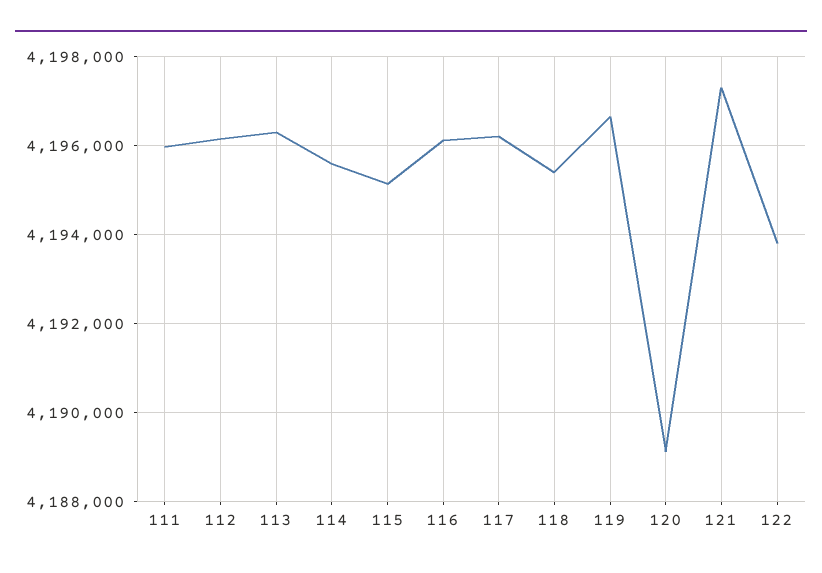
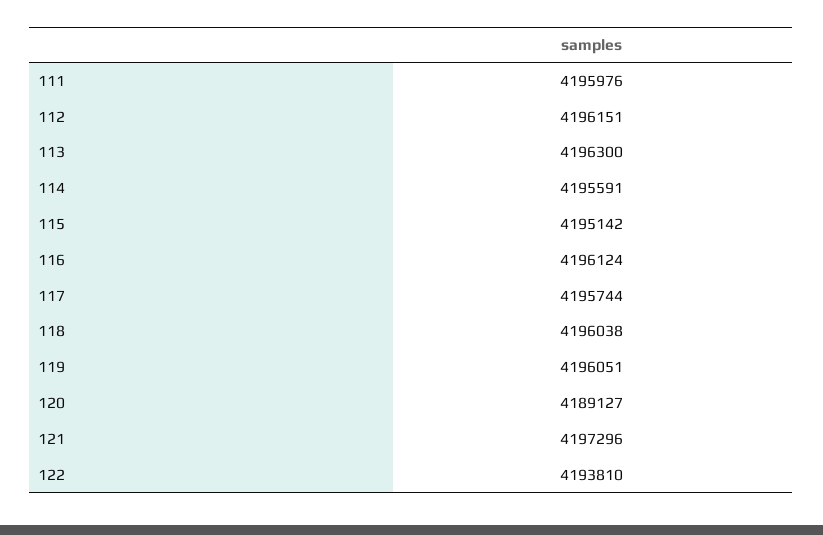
117: 4196200 -> 4195744
118: 4195400 -> 4196038
119: 4196600 -> 4196051

